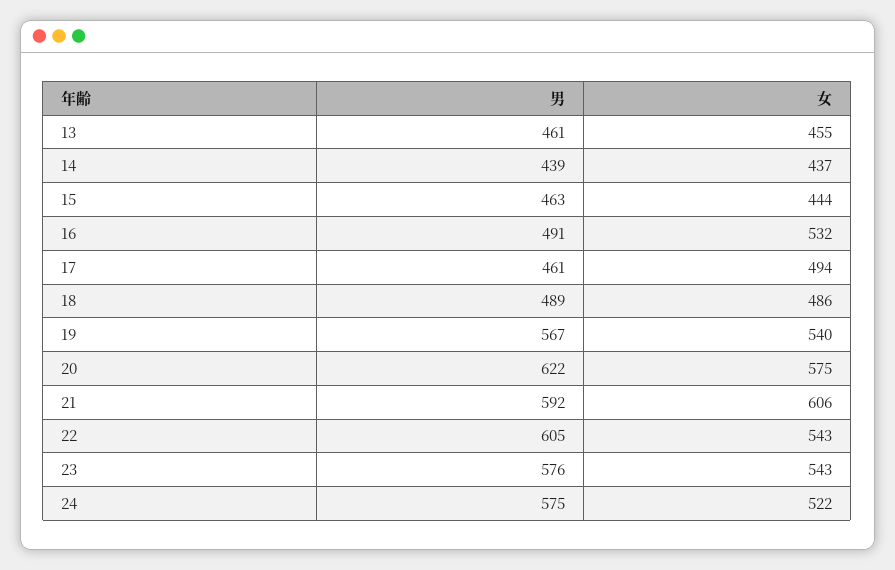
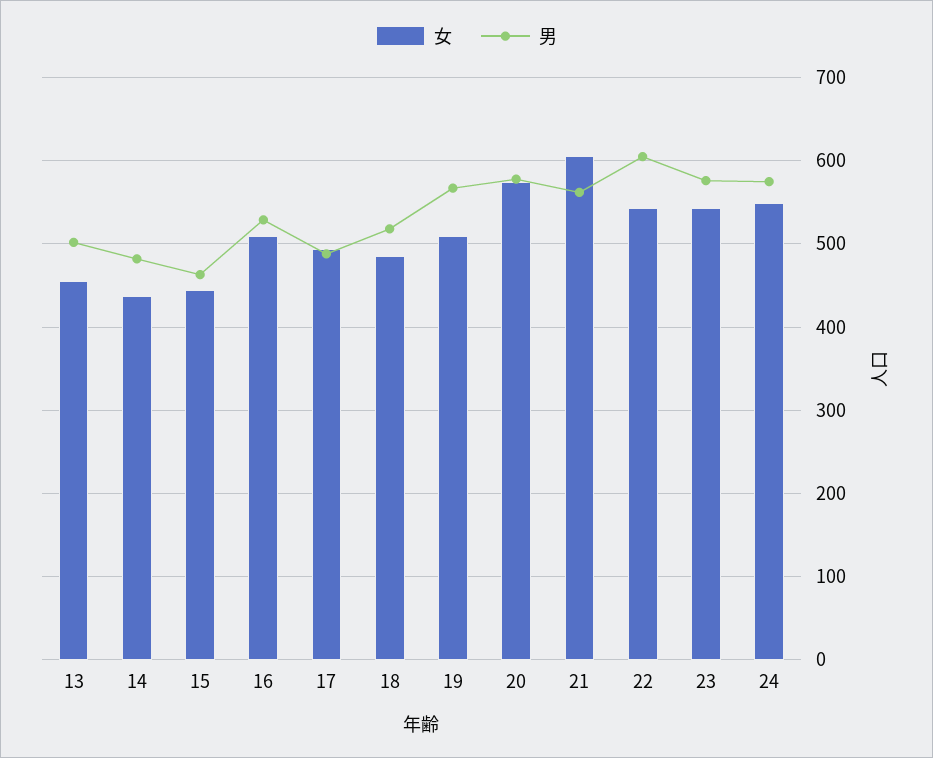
男, 13: 461 -> 500
男, 14: 439 -> 480
男, 16: 491 -> 530
女, 16: 532 -> 510
男, 17: 461 -> 490
男, 18: 489 -> 520
女, 19: 540 -> 510
男, 20: 622 -> 580
男, 21: 592 -> 560
女, 24: 522 -> 550

